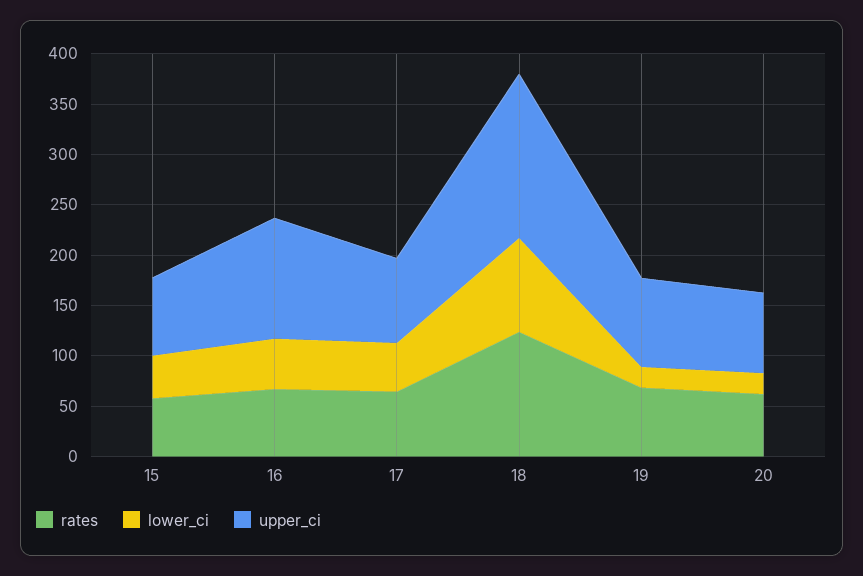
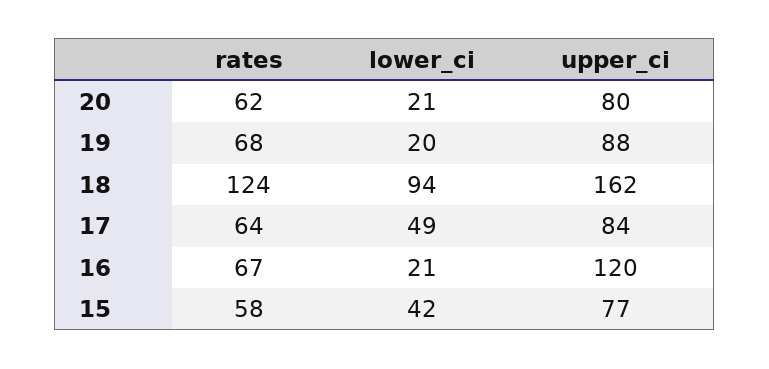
lower_ci, 16: 50 -> 21

